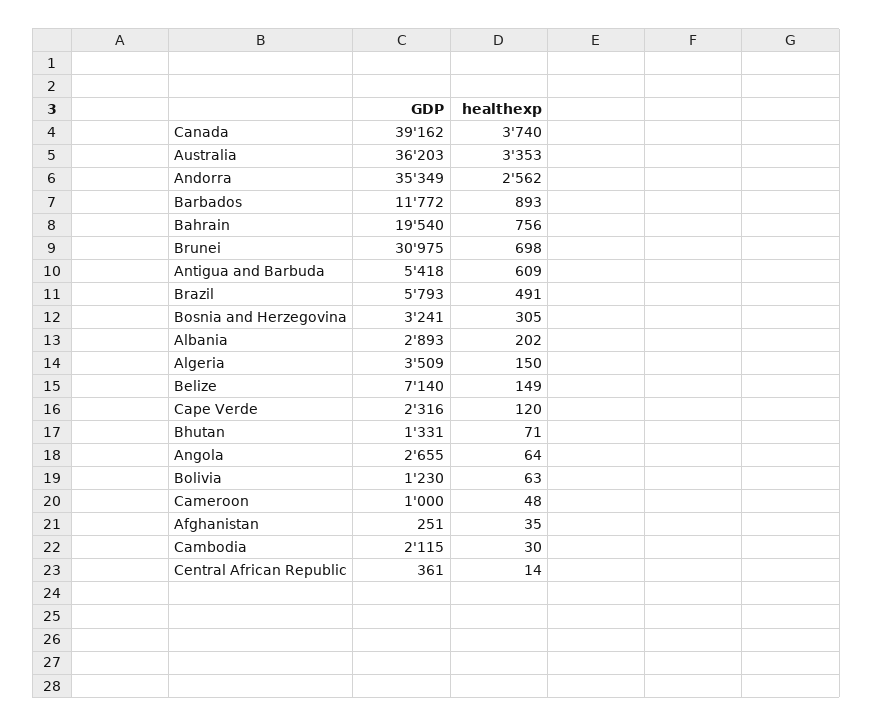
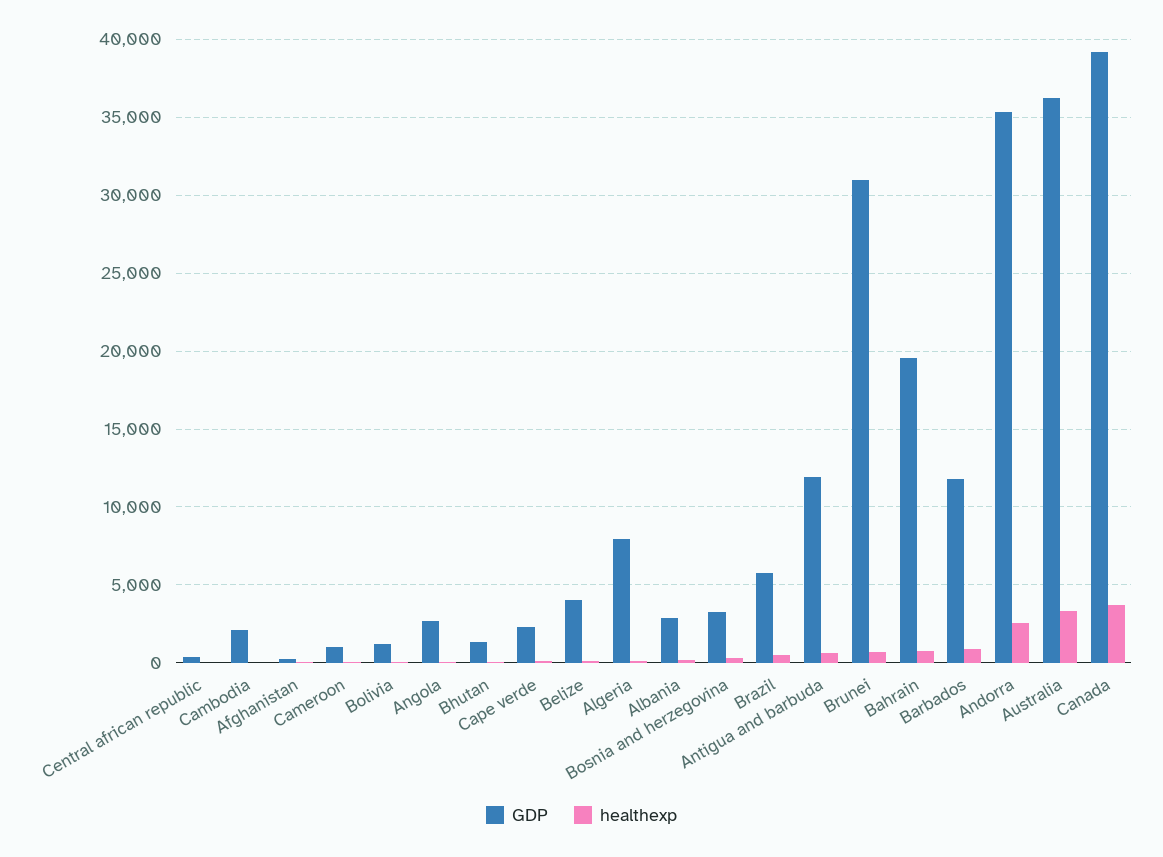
GDP, Antigua and Barbuda: 5418 -> 12000
GDP, Algeria: 3509 -> 8000
GDP, Belize: 7140 -> 4000

